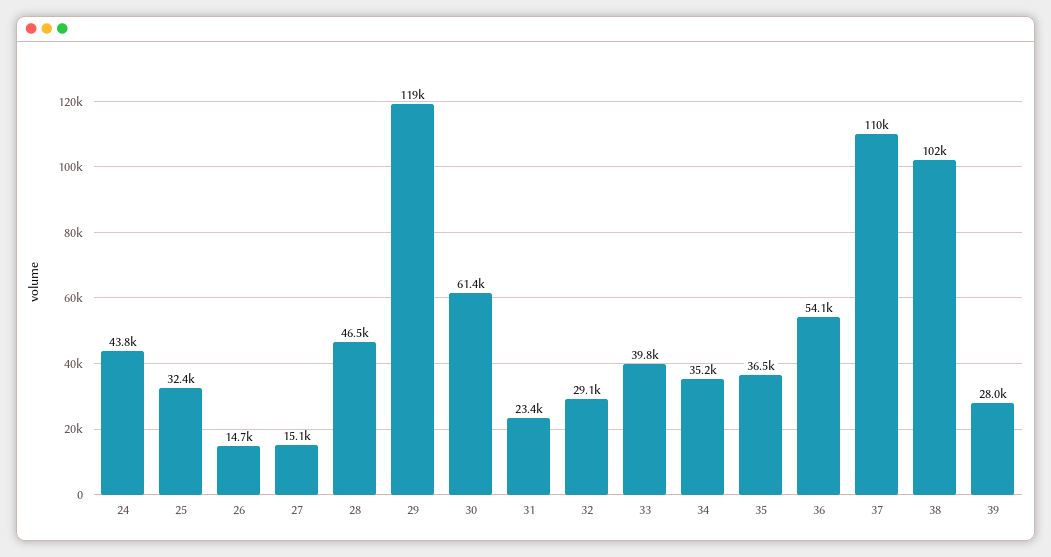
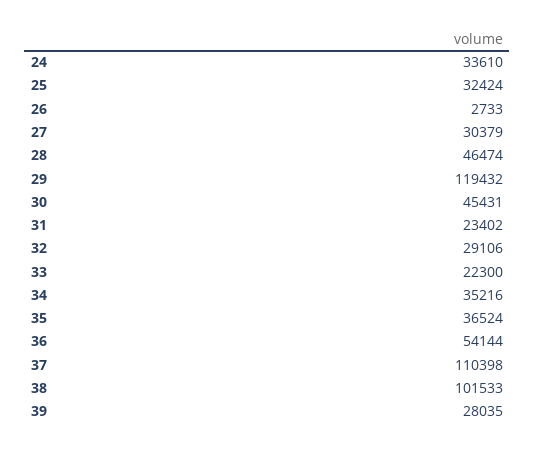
24: 43800 -> 33610
26: 14700 -> 2733
27: 15100 -> 30379
30: 61400 -> 45431
33: 39800 -> 22300

